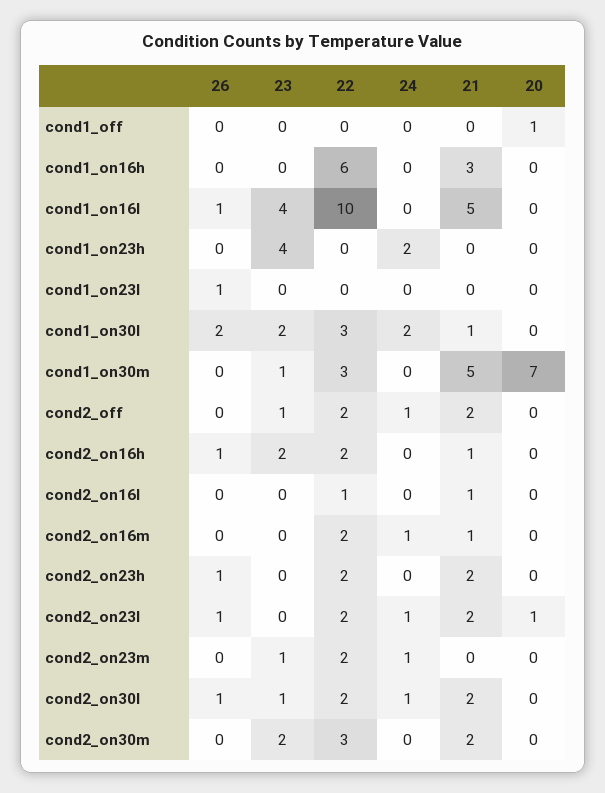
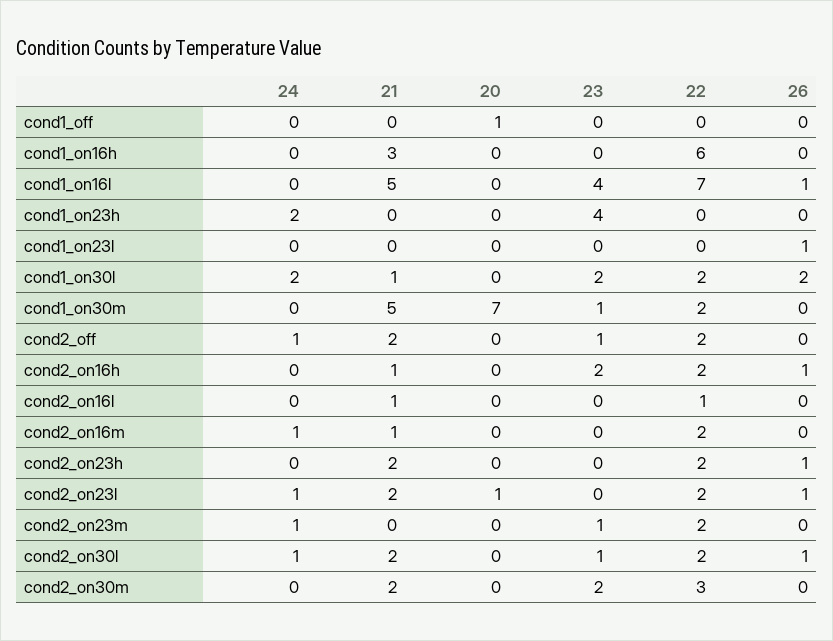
22, cond1_on16l: 10 -> 7
22, cond1_on30l: 3 -> 2
22, cond1_on30m: 3 -> 2

